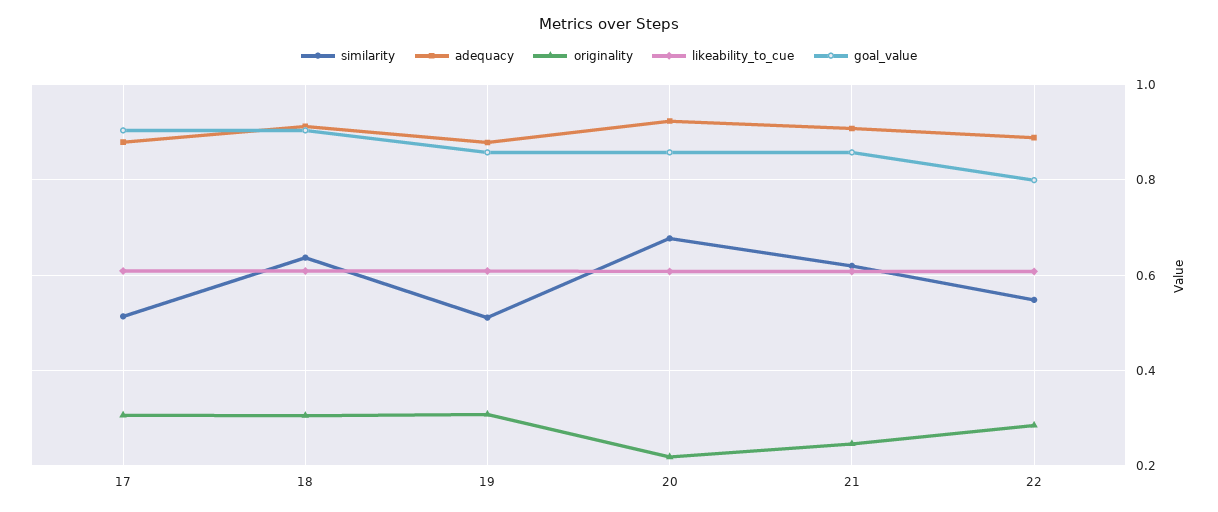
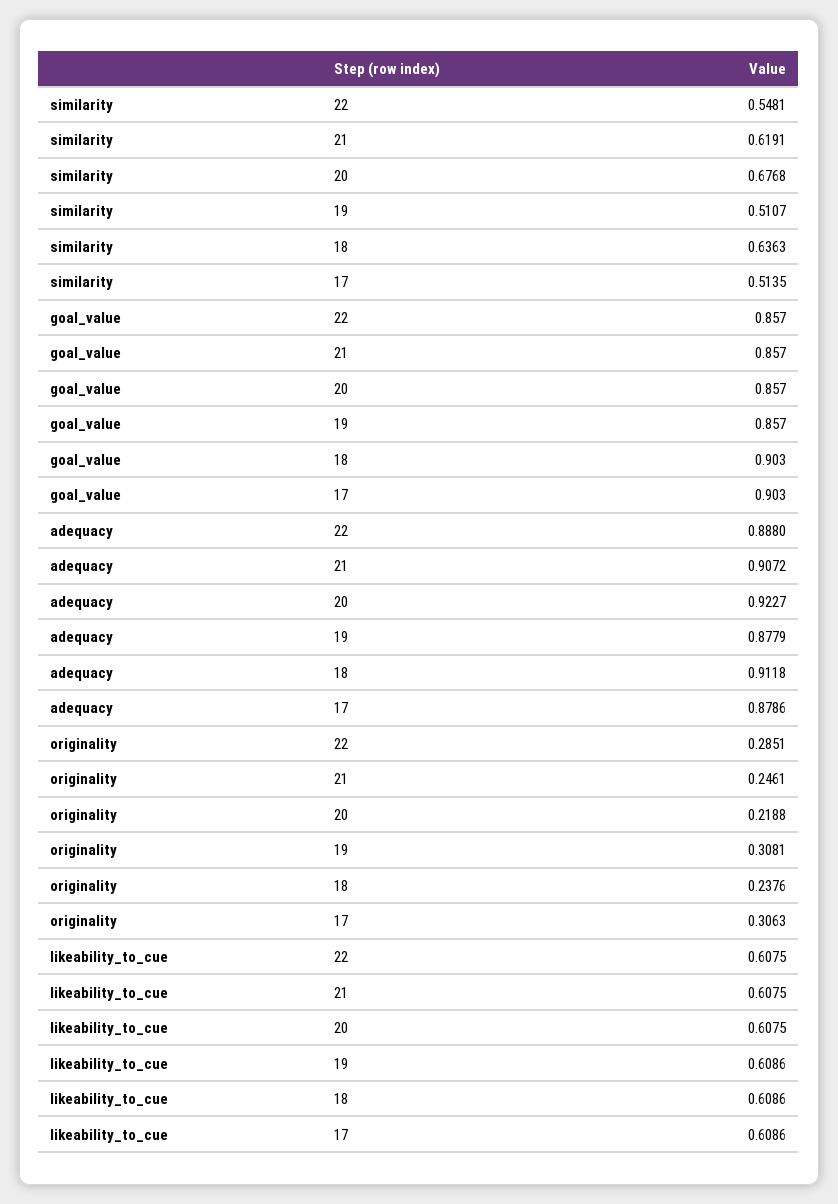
originality, 18: 0.3 -> 0.2376
goal_value, 22: 0.8 -> 0.857

